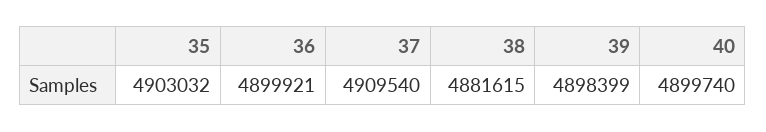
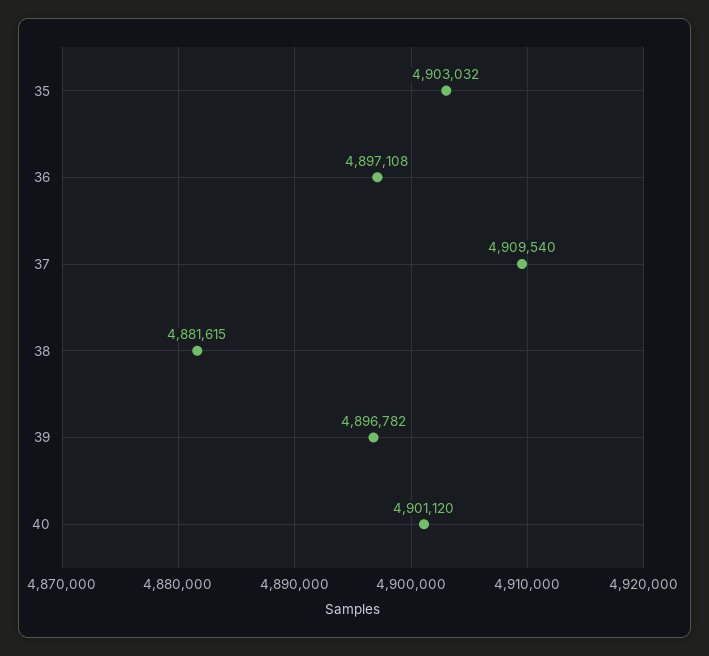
36: 4899921 -> 4897108
39: 4898399 -> 4896782
40: 4899740 -> 4901120

